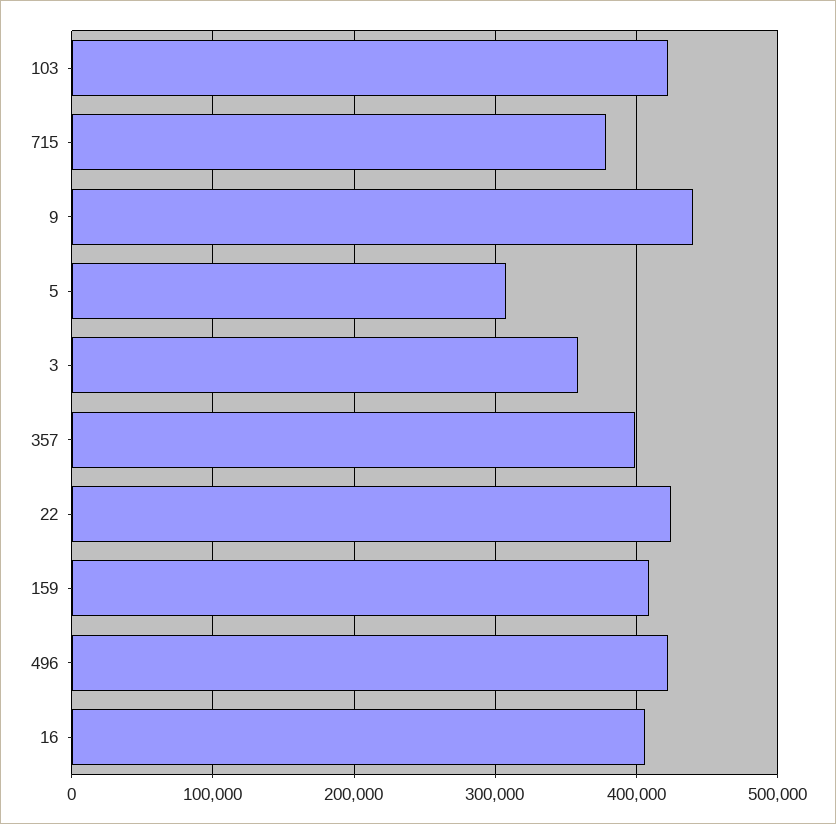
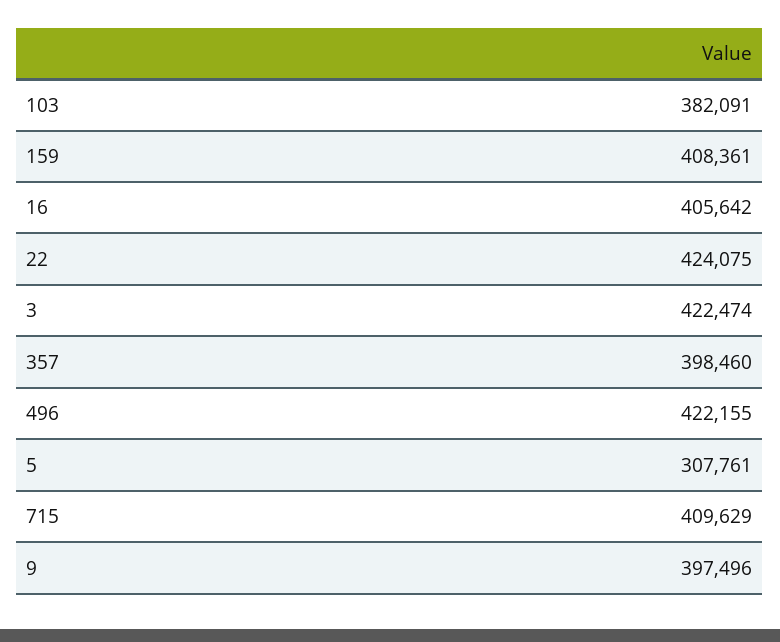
103: 420000 -> 382091
715: 380000 -> 409629
9: 440000 -> 397496
3: 360000 -> 422474

